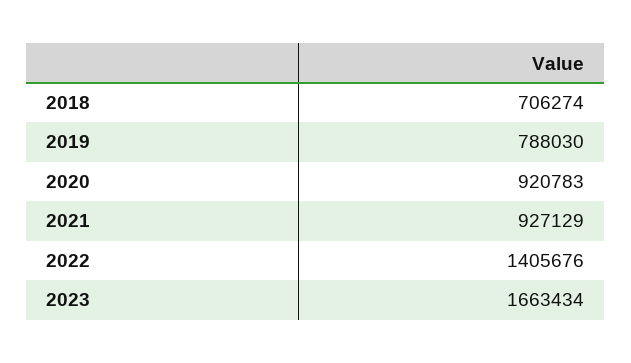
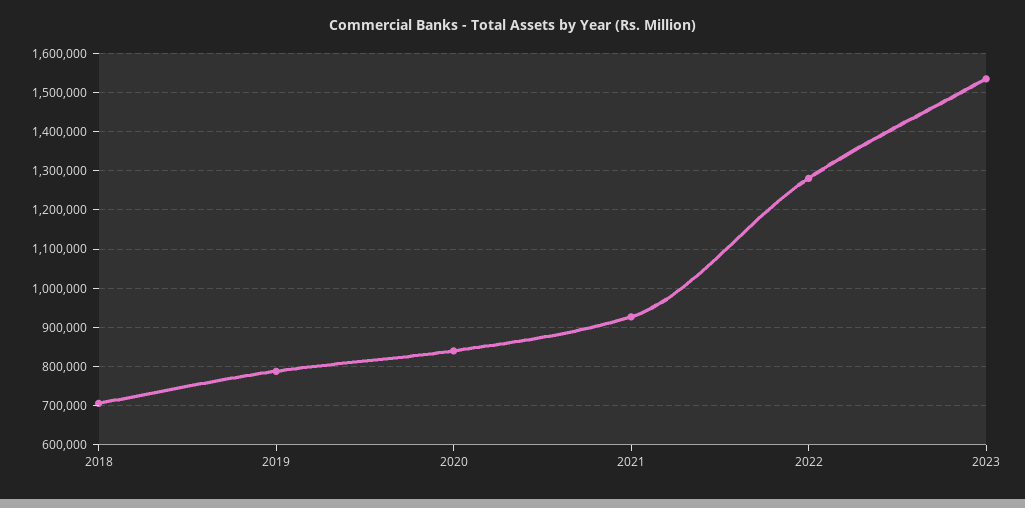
2020: 920783 -> 840000
2022: 1405676 -> 1280000
2023: 1663434 -> 1540000

